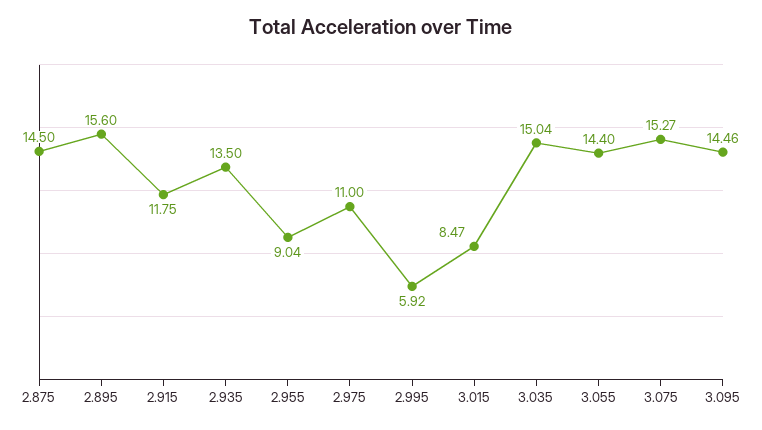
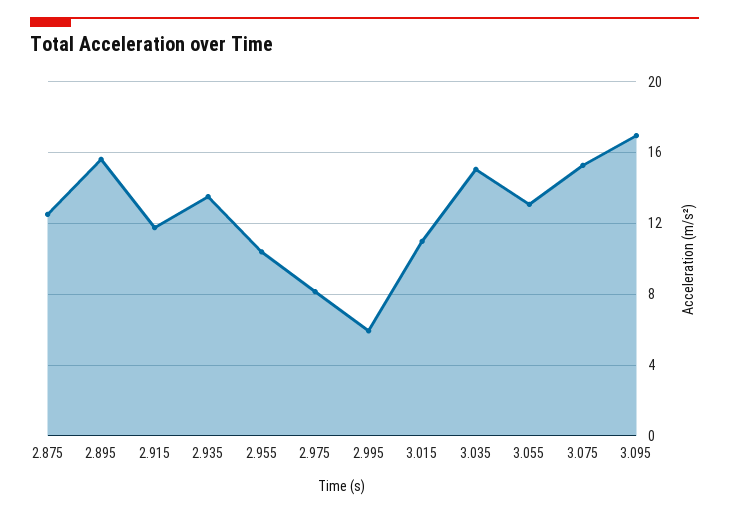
2.875: 14.5 -> 12.5
2.955: 9.04 -> 10.5
2.975: 11 -> 8
3.015: 8.47 -> 11
3.055: 14.4 -> 13
3.095: 14.46 -> 17

